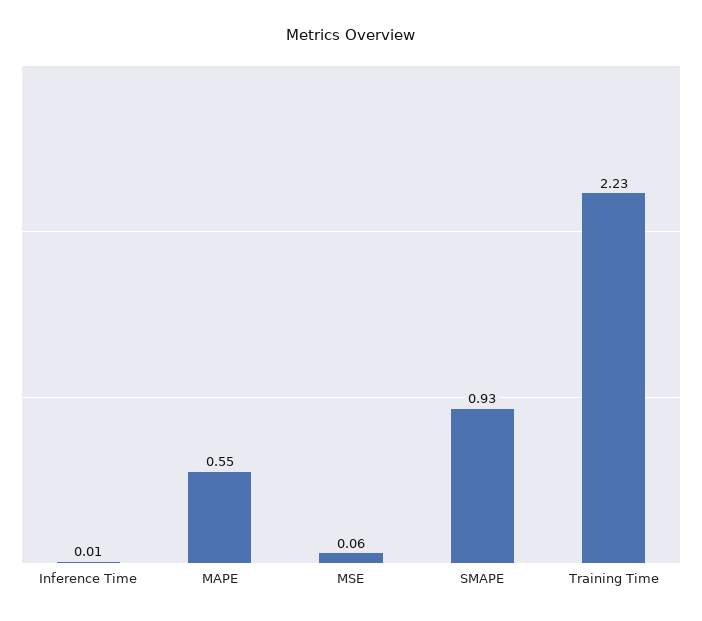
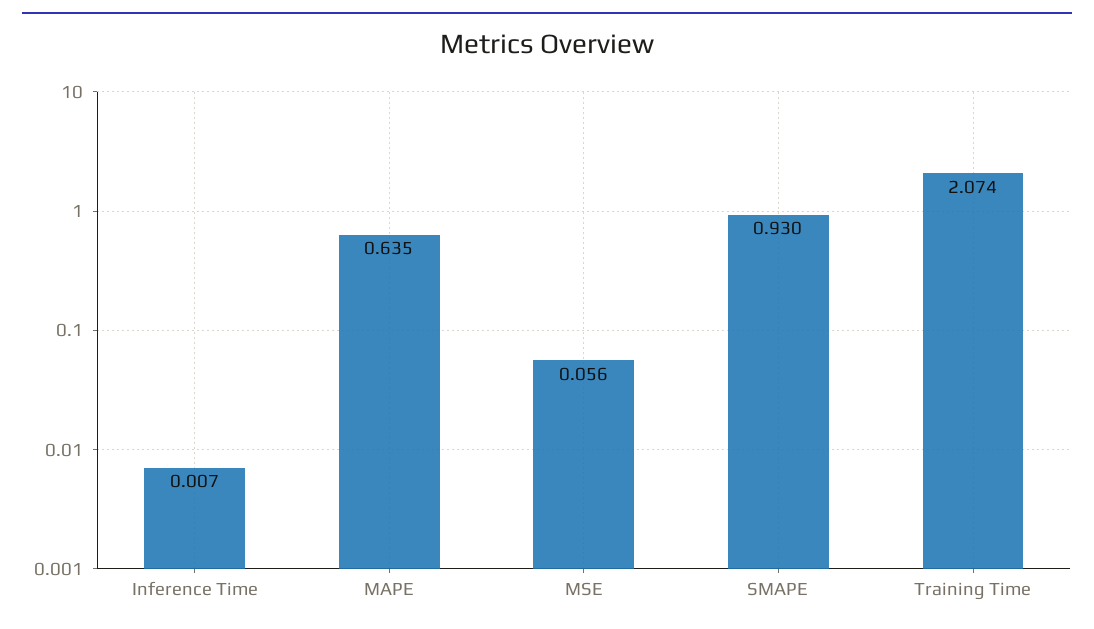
MAPE: 0.55 -> 0.635
Training Time: 2.23 -> 2.074

